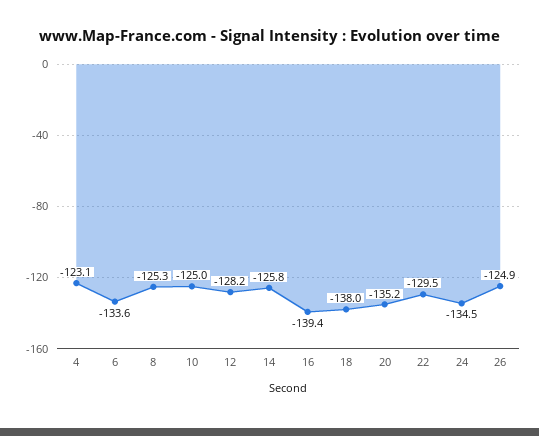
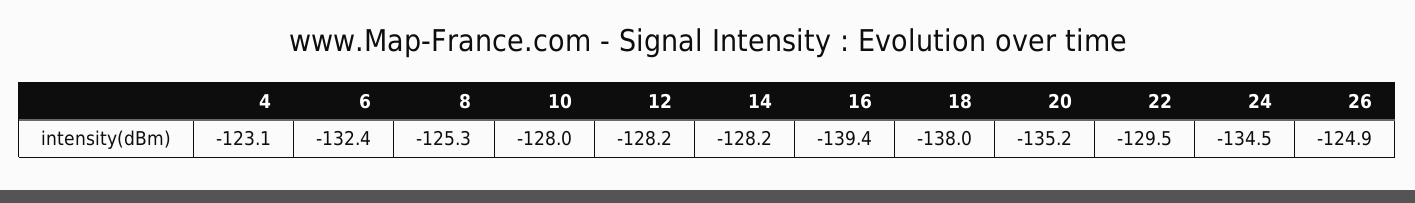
6: -133.6 -> -132.4
10: -125 -> -128
14: -125.8 -> -128.2

